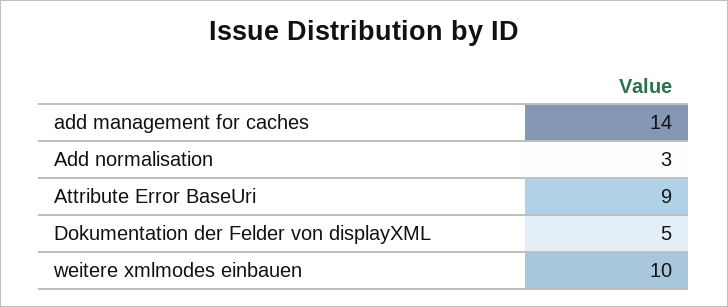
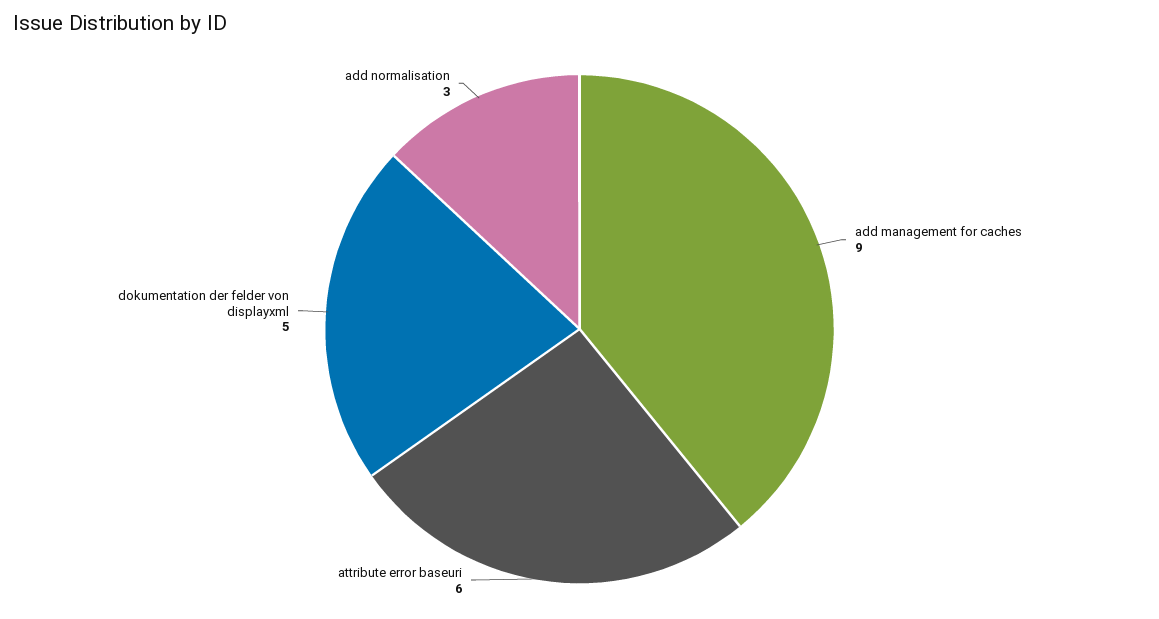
add management for caches: 14 -> 9
Attribute Error BaseUri: 9 -> 6
weitere xmlmodes einbauen: 10 -> none

